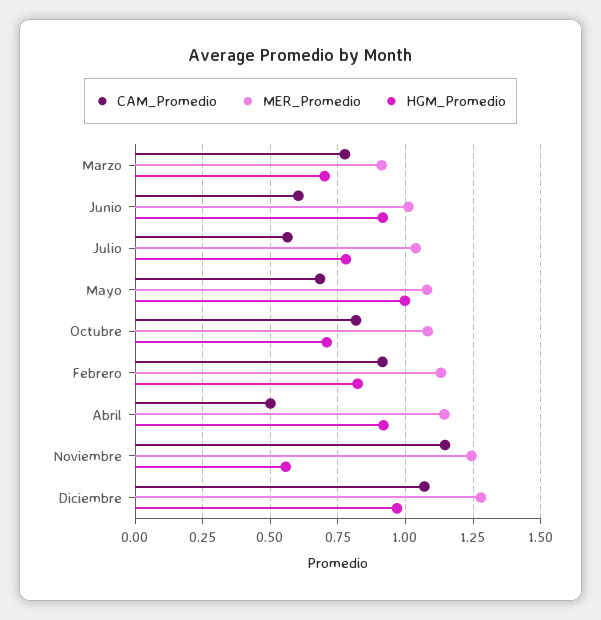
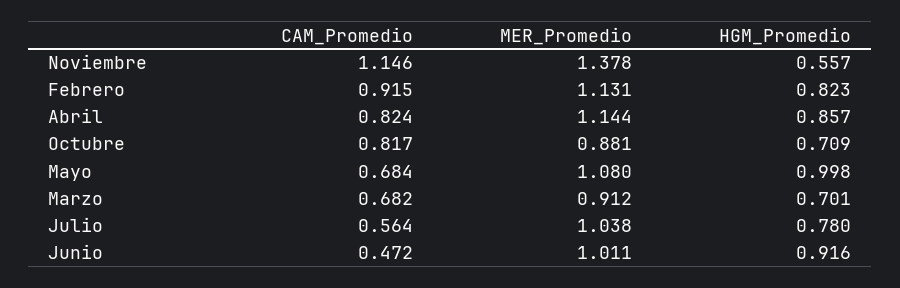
CAM_Promedio, Marzo: 0.775 -> 0.682
CAM_Promedio, Junio: 0.6 -> 0.472
MER_Promedio, Octubre: 1.075 -> 0.881
CAM_Promedio, Abril: 0.5 -> 0.824
HGM_Promedio, Abril: 0.925 -> 0.857
MER_Promedio, Noviembre: 1.25 -> 1.378
CAM_Promedio, Diciembre: 1.075 -> none
MER_Promedio, Diciembre: 1.275 -> none
HGM_Promedio, Diciembre: 0.975 -> none

